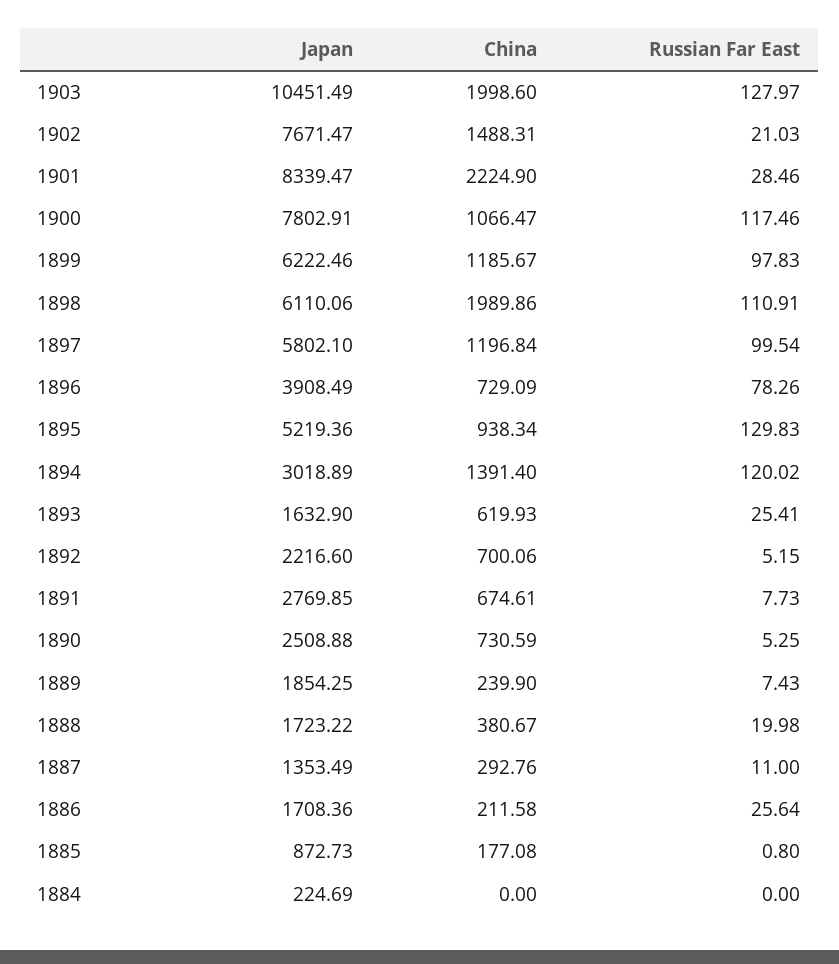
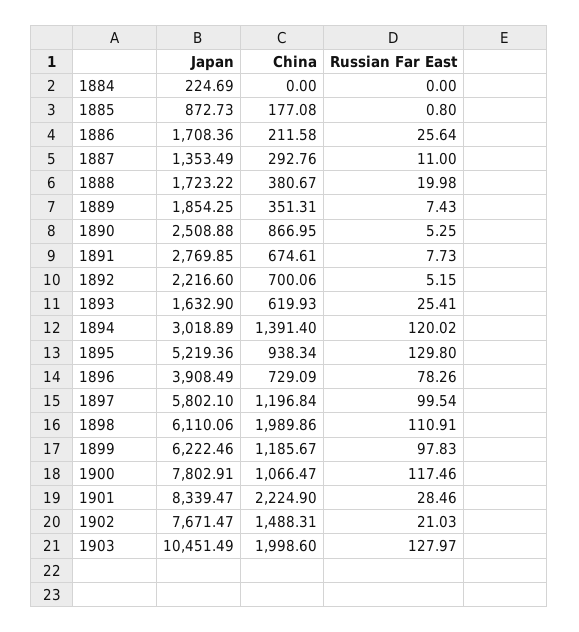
Russian Far East, 1895: 129.83 -> 129.8
China, 1890: 730.59 -> 866.95
China, 1889: 239.9 -> 351.31

